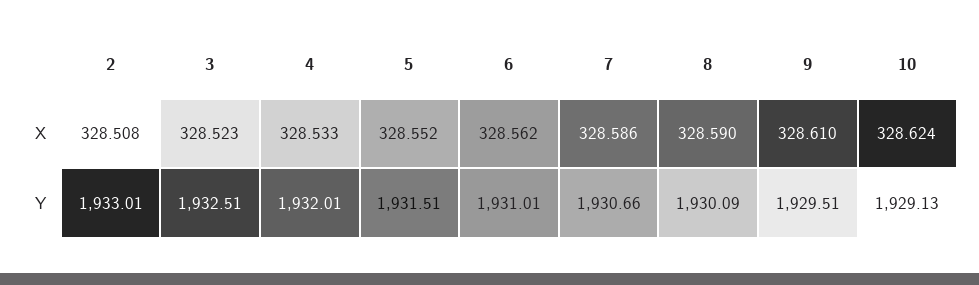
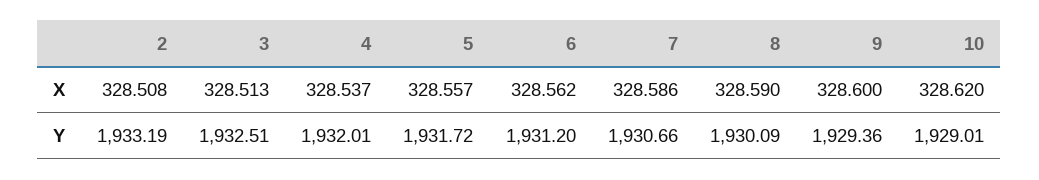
3, X: 328.523 -> 328.513
4, X: 328.533 -> 328.537
5, X: 328.552 -> 328.557
9, X: 328.61 -> 328.6
10, X: 328.624 -> 328.62
2, Y: 1933.01 -> 1933.19
5, Y: 1931.51 -> 1931.72
6, Y: 1931.01 -> 1931.2
9, Y: 1929.51 -> 1929.36
10, Y: 1929.13 -> 1929.01

